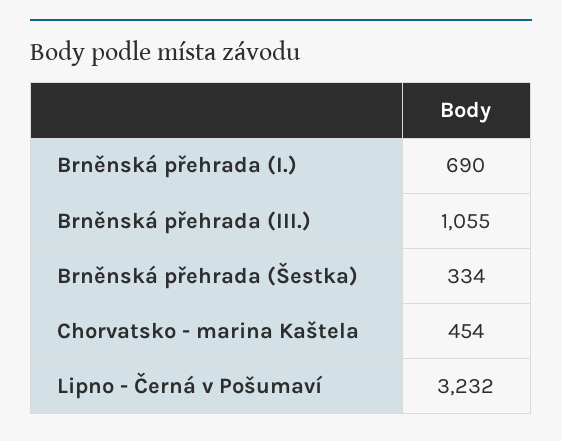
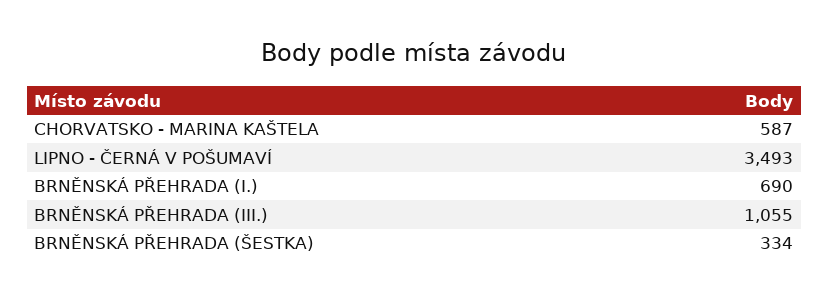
Chorvatsko - marina Kaštela: 454 -> 587
Lipno - Černá v Pošumaví: 3232 -> 3493

